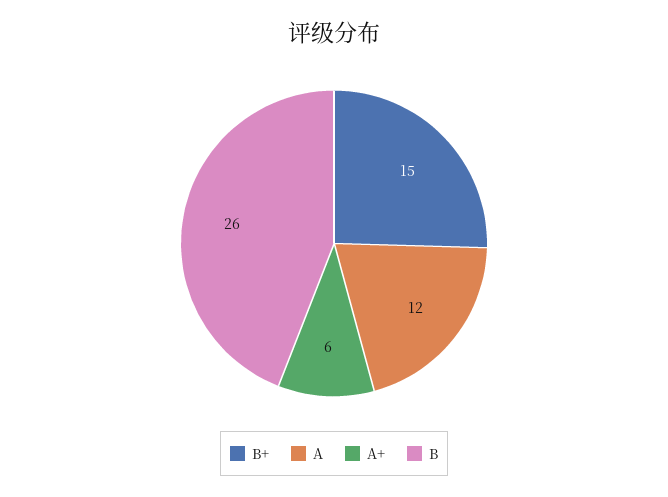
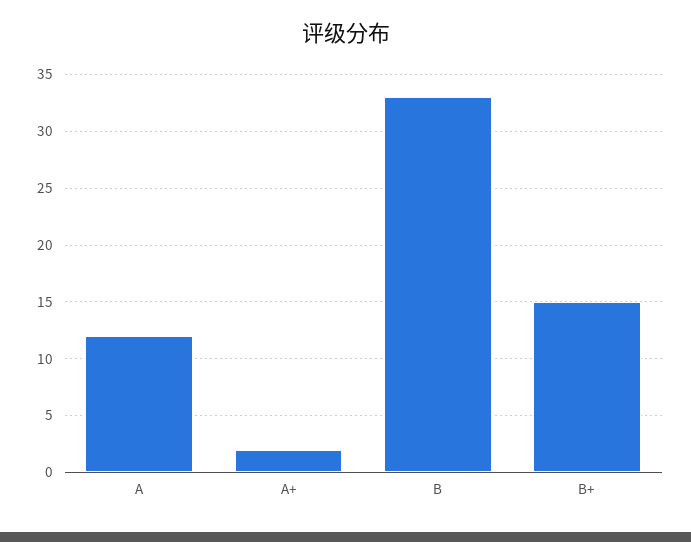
A+: 6 -> 2
B: 26 -> 33

